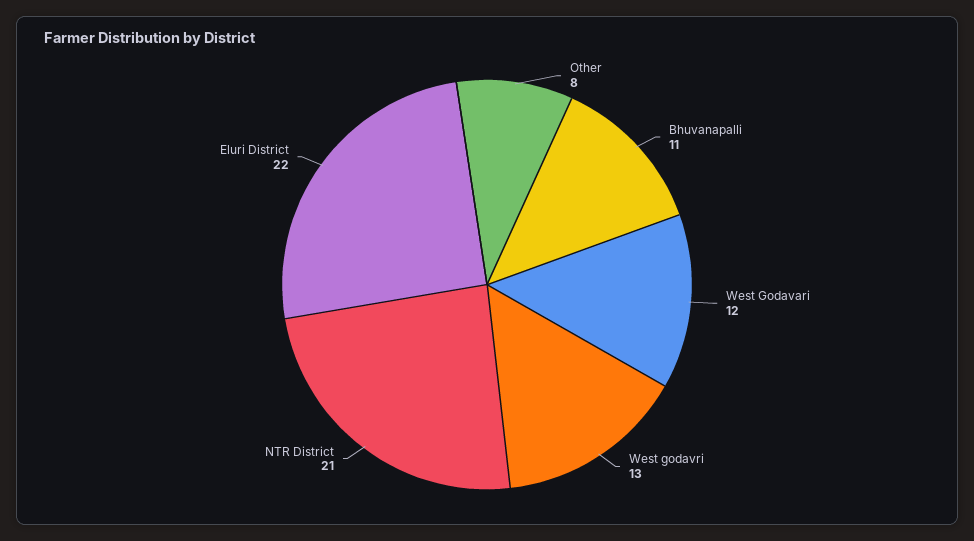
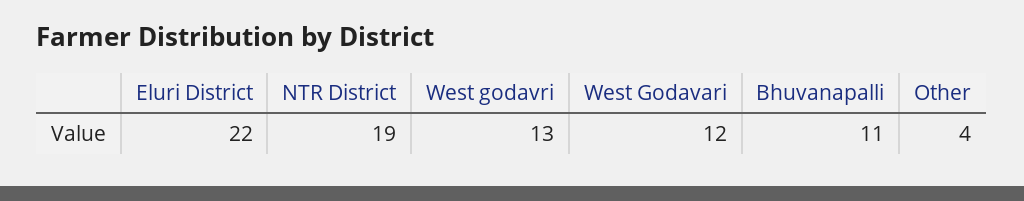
Other: 8 -> 4
NTR District: 21 -> 19

